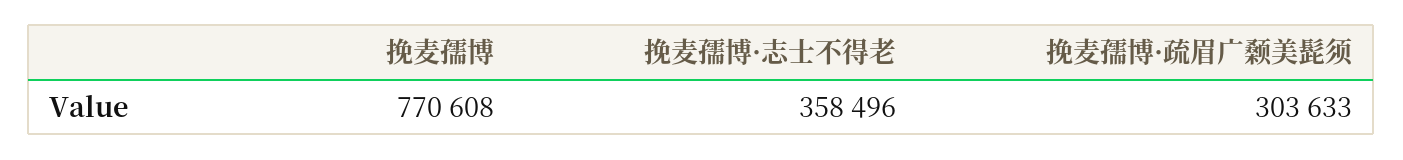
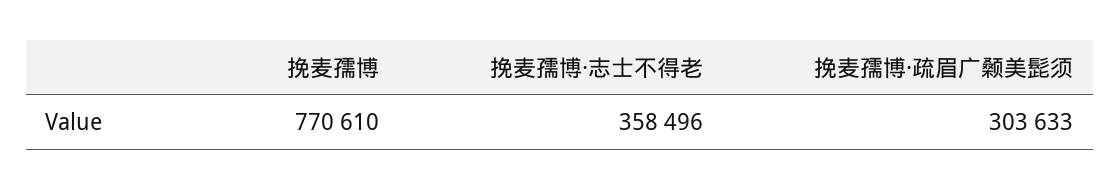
挽麦孺博: 770608 -> 770610

